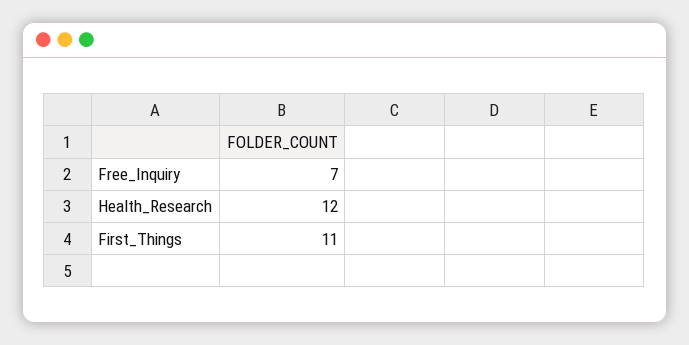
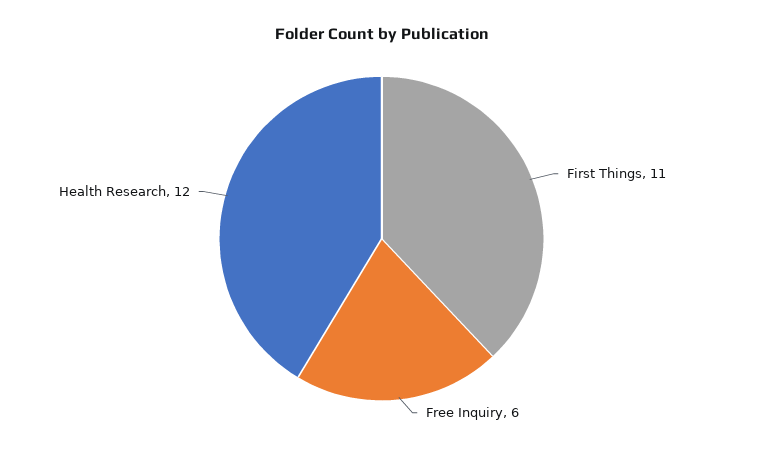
Free_Inquiry: 7 -> 6

